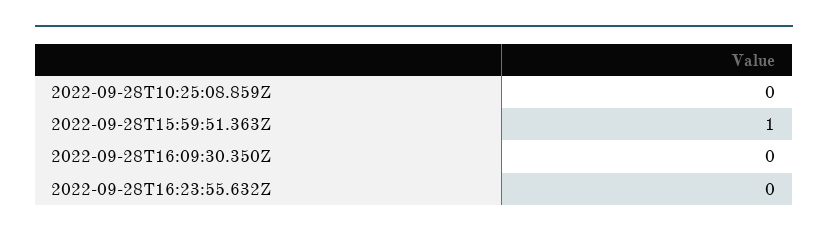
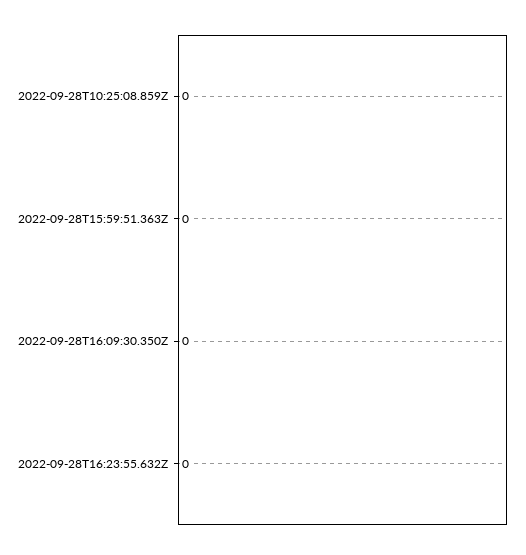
2022-09-28T15:59:51.363Z: 1 -> 0

